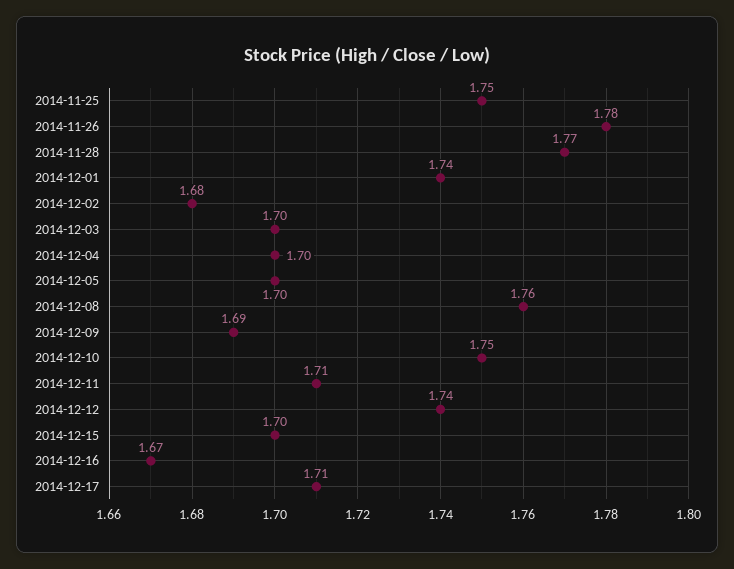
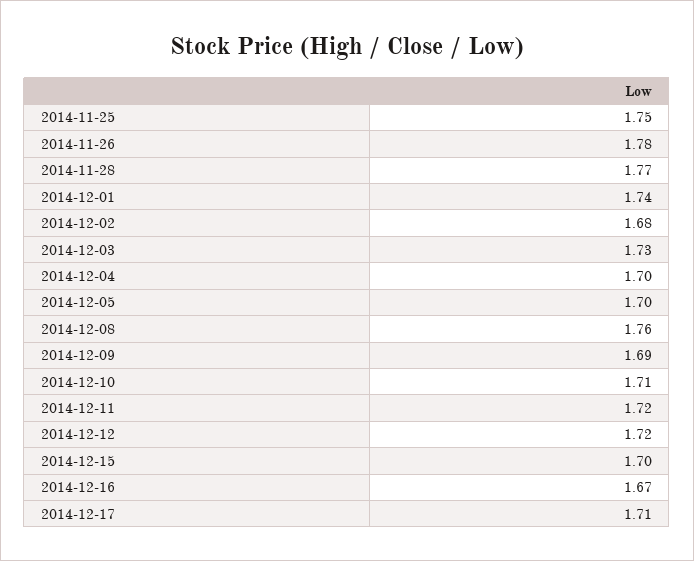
2014-12-03: 1.7 -> 1.73
2014-12-10: 1.75 -> 1.71
2014-12-11: 1.71 -> 1.72
2014-12-12: 1.74 -> 1.72

